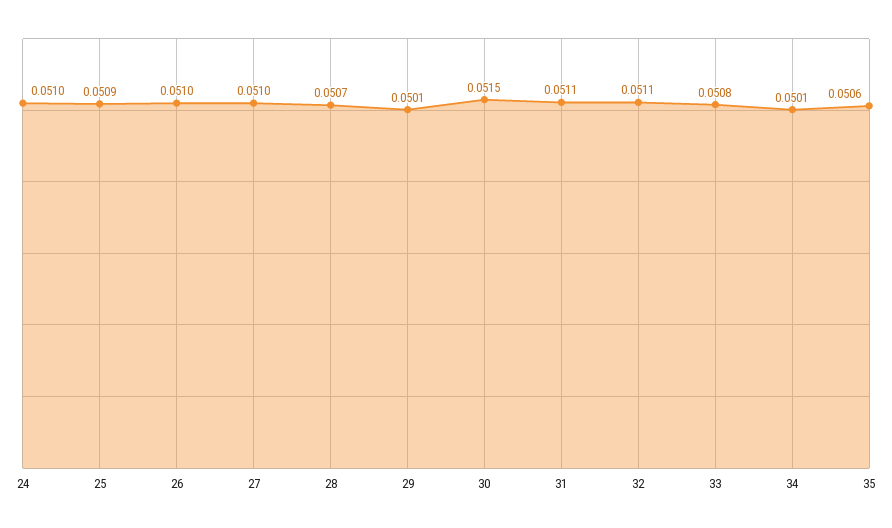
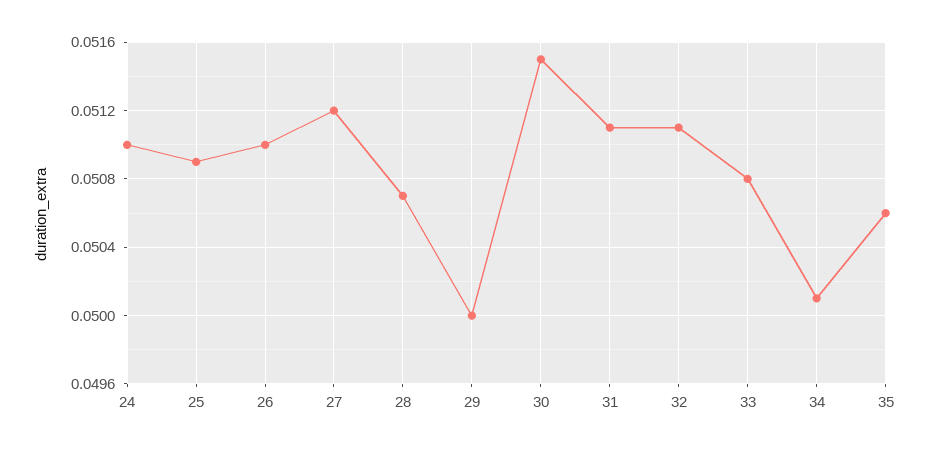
27: 0.051 -> 0.0512
29: 0.0501 -> 0.05

